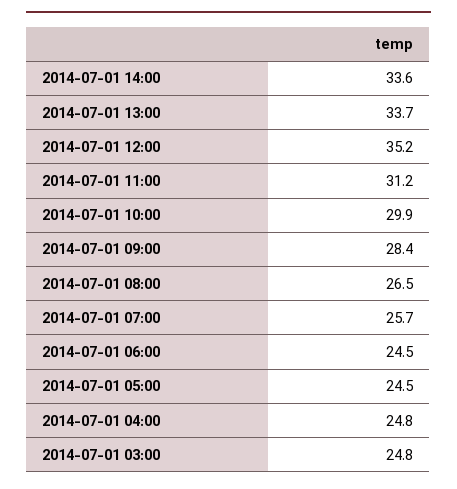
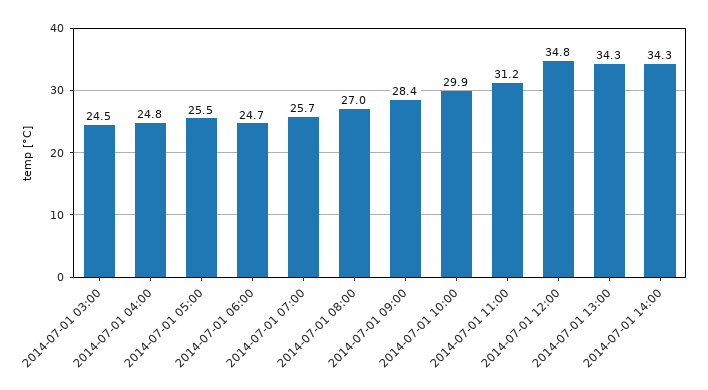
2014-07-01 14:00: 33.6 -> 34.3
2014-07-01 13:00: 33.7 -> 34.3
2014-07-01 12:00: 35.2 -> 34.8
2014-07-01 08:00: 26.5 -> 27
2014-07-01 06:00: 24.5 -> 24.7
2014-07-01 05:00: 24.5 -> 25.5
2014-07-01 03:00: 24.8 -> 24.5

